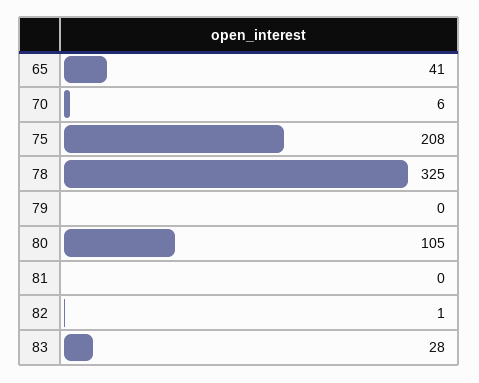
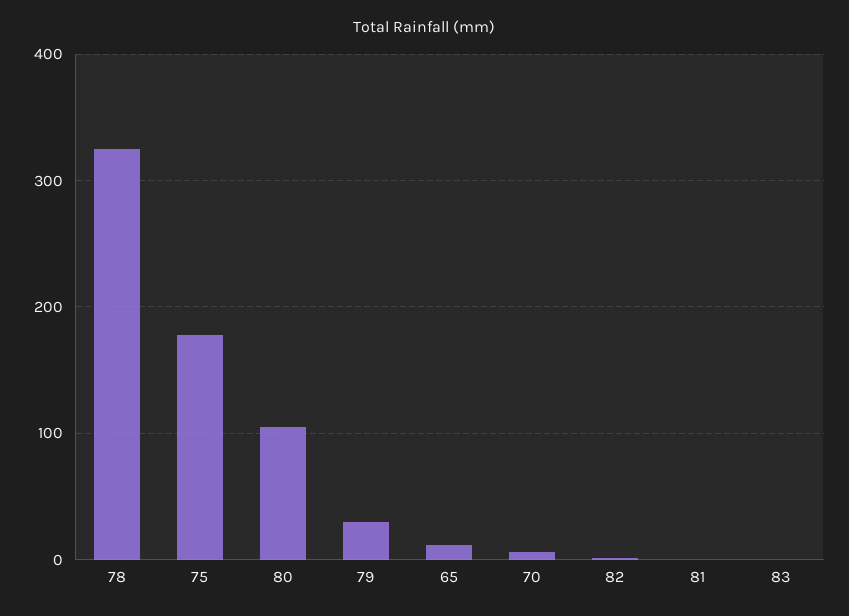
65: 41 -> 10
75: 208 -> 180
79: 0 -> 30
83: 28 -> 0

